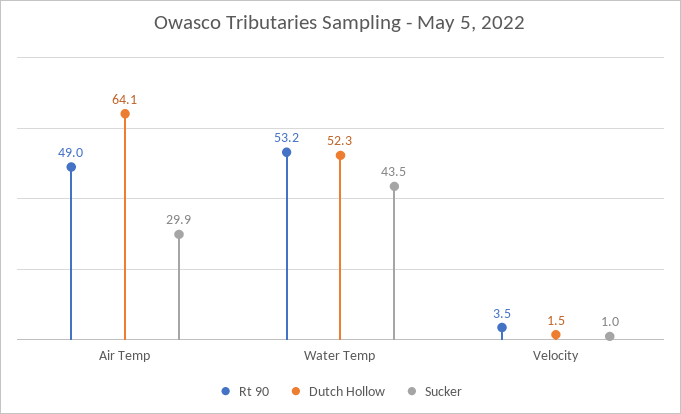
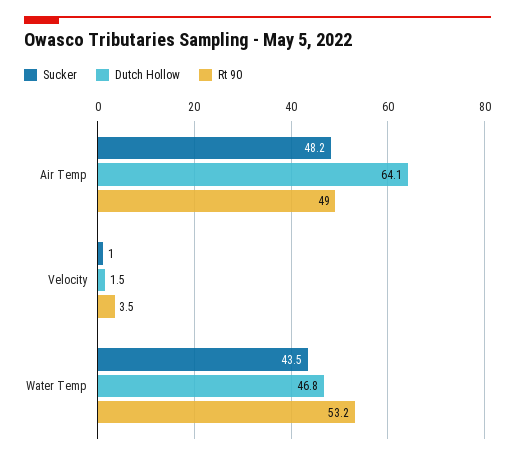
Sucker, Air Temp: 29.9 -> 48.2
Dutch Hollow, Water Temp: 52.3 -> 46.8

